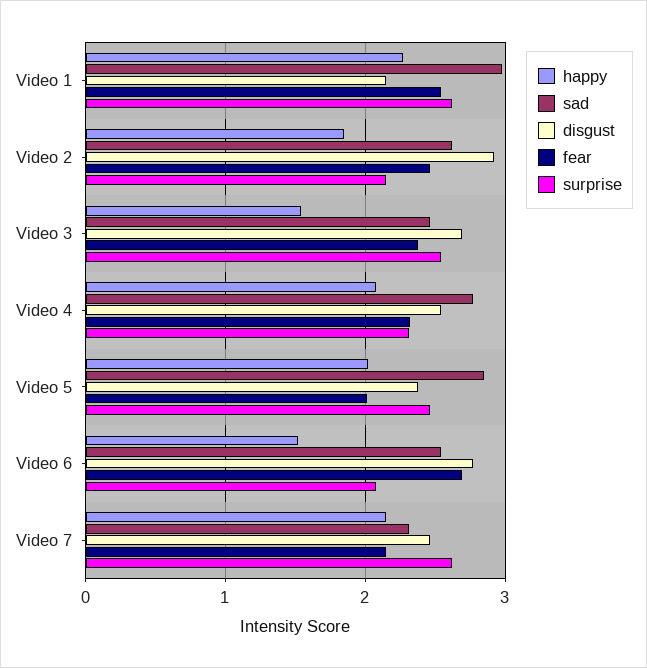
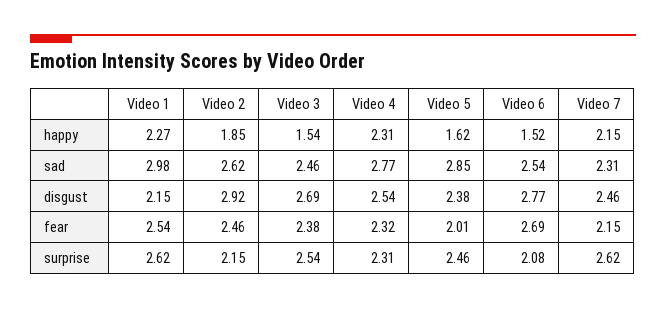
happy, Video 4: 2.1 -> 2.31
happy, Video 5: 2 -> 1.62

